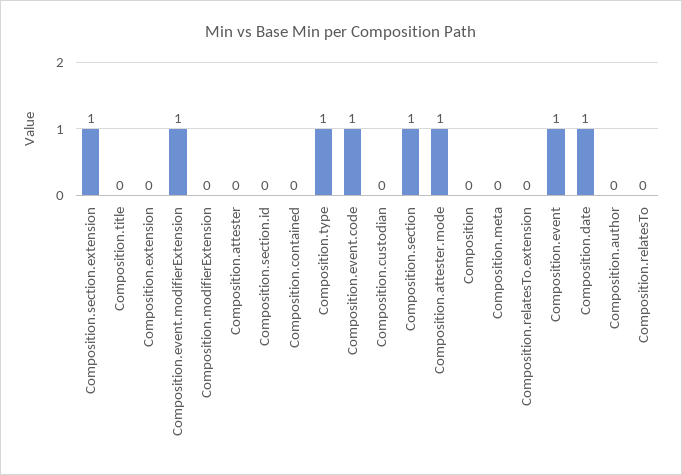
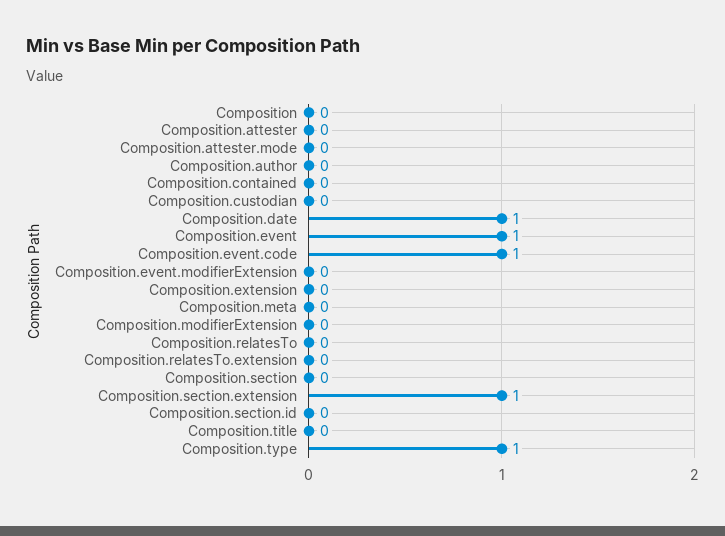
Composition.event.modifierExtension: 1 -> 0
Composition.section: 1 -> 0
Composition.attester.mode: 1 -> 0

